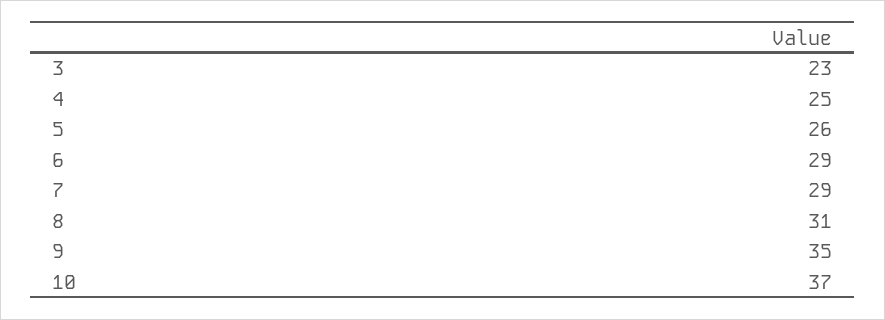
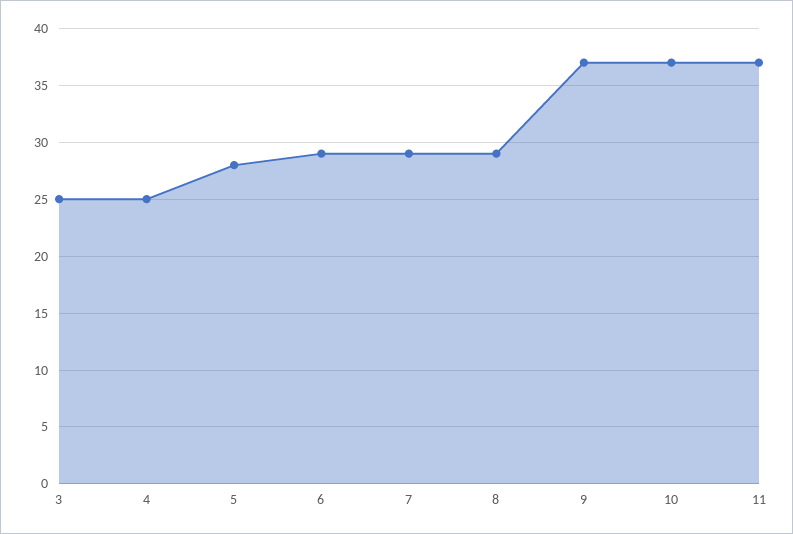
3: 23 -> 25
5: 26 -> 28
8: 31 -> 29
9: 35 -> 37
11: none -> 37

